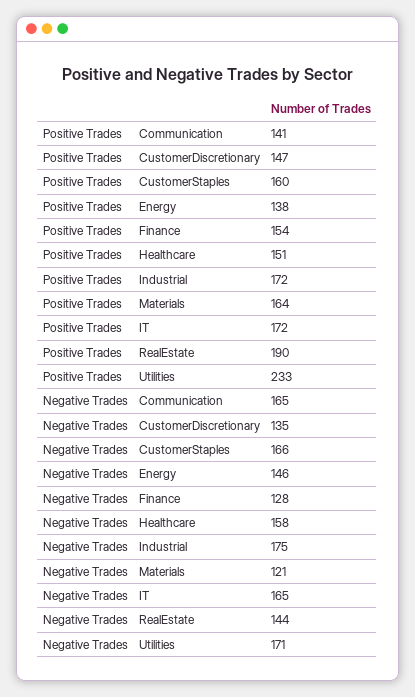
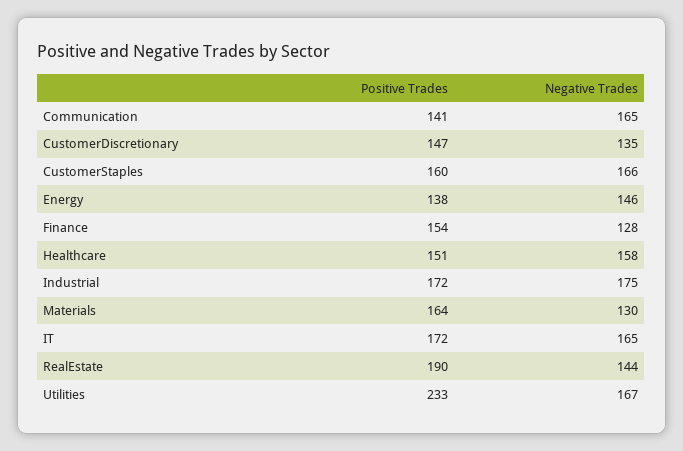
Negative Trades, Materials: 121 -> 130
Negative Trades, Utilities: 171 -> 167

